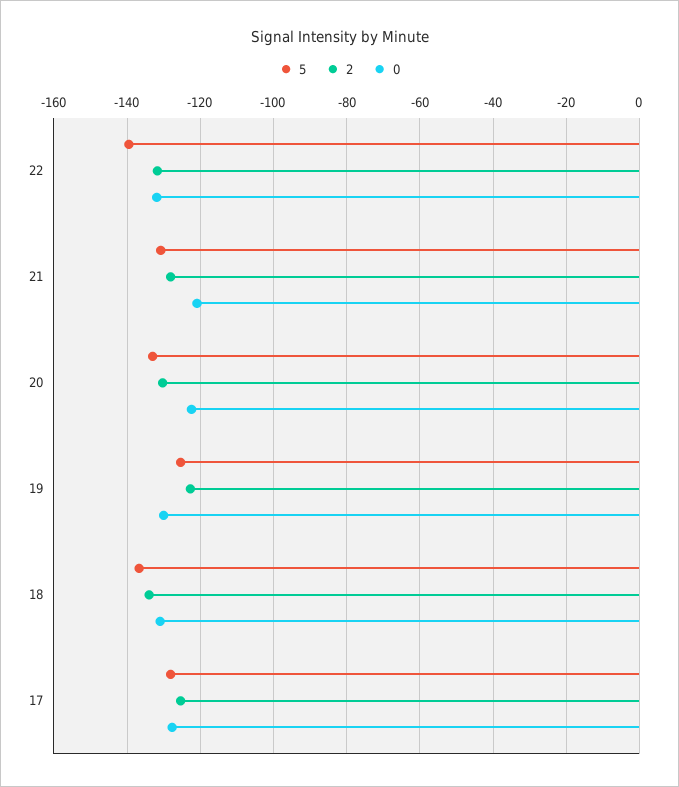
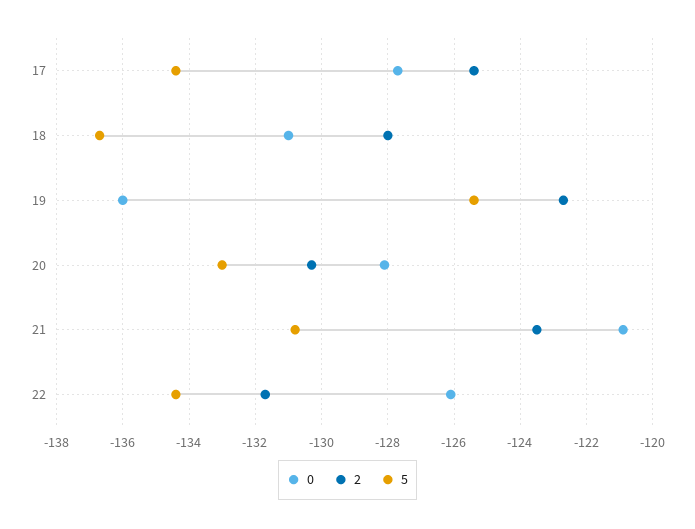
5, 22: -140 -> -134.5
0, 22: -132 -> -126
2, 21: -128 -> -123.5
0, 20: -122 -> -128
0, 19: -130 -> -136
2, 18: -134 -> -128
5, 17: -128 -> -134.5

